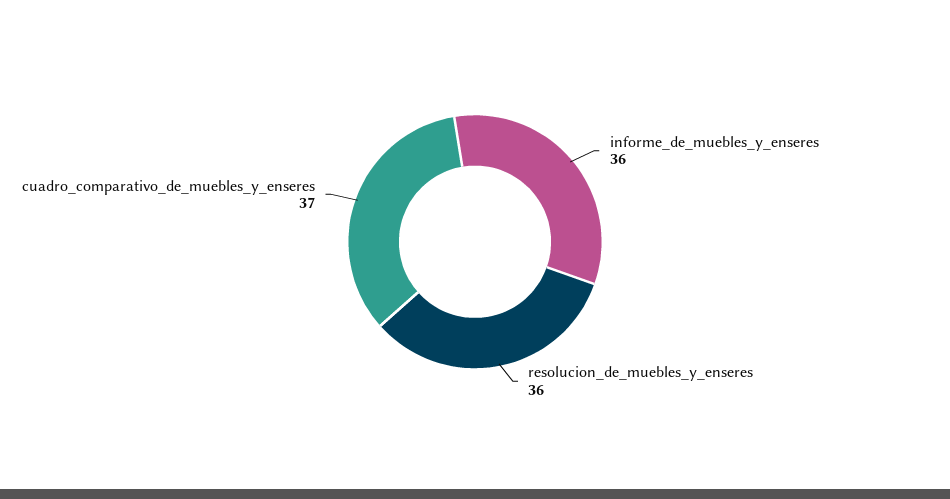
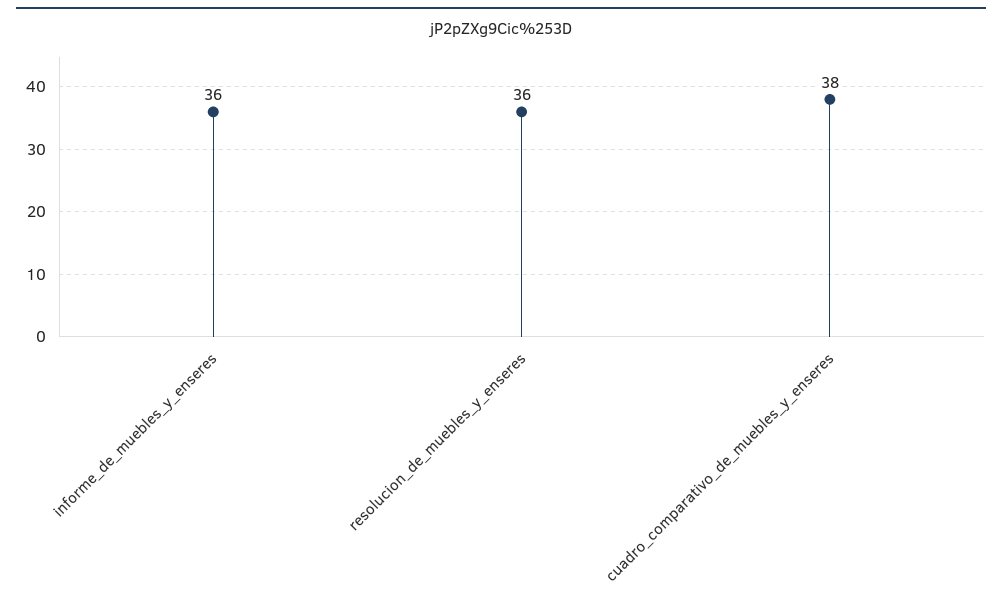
cuadro_comparativo_de_muebles_y_enseres: 37 -> 38

